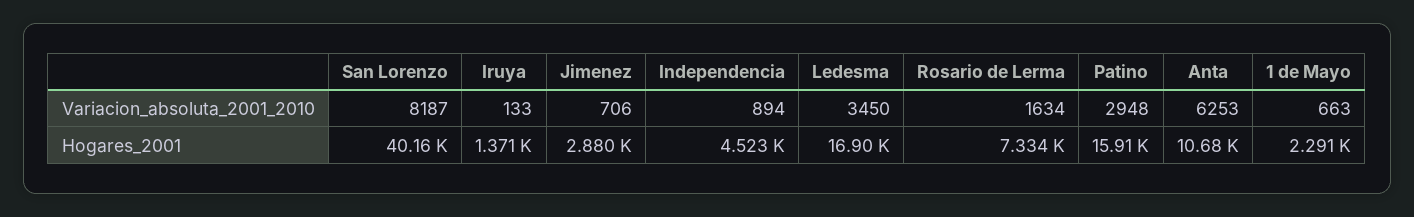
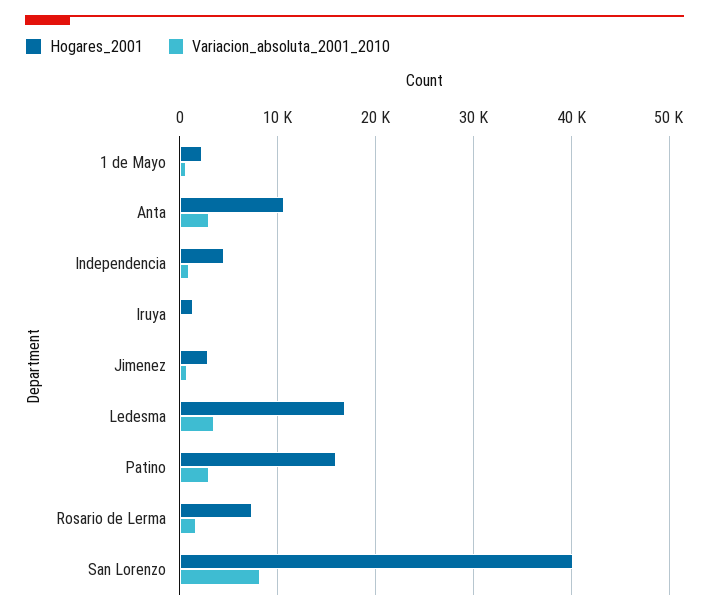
Variacion_absoluta_2001_2010, Anta: 6253 -> 3000

